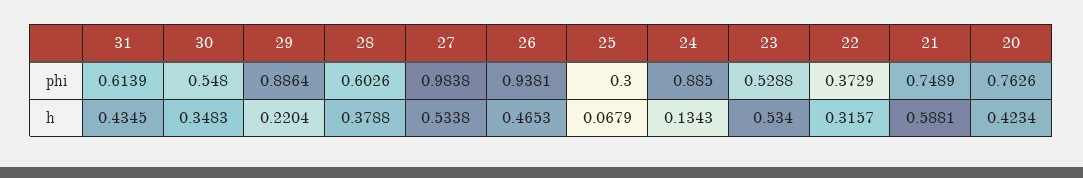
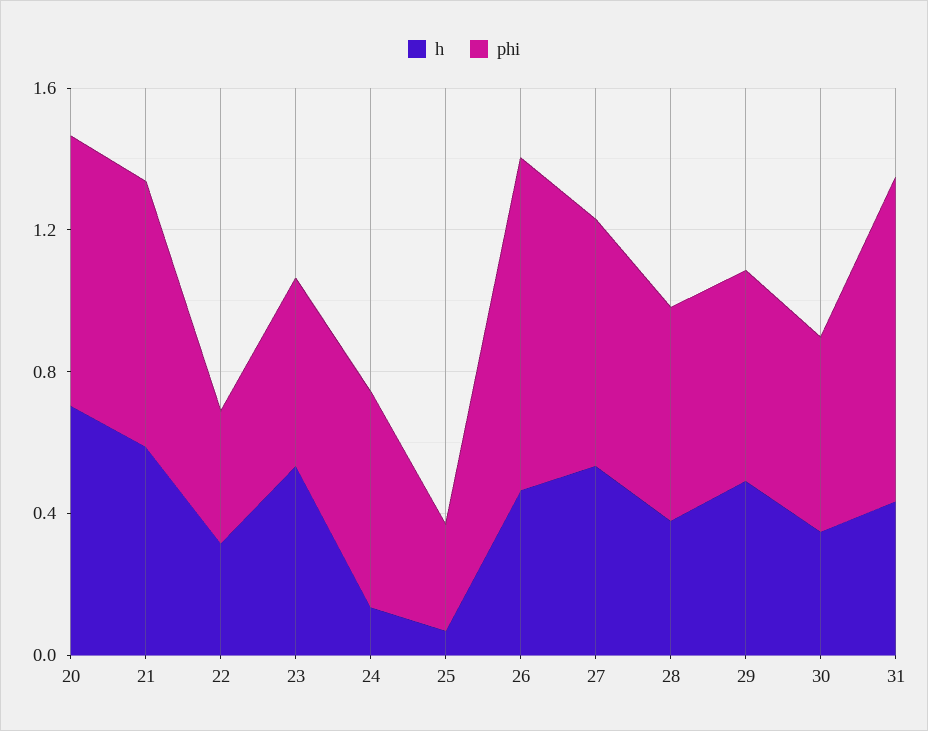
phi, 31: 0.6139 -> 0.9
phi, 29: 0.8864 -> 0.6
phi, 27: 0.9838 -> 0.7
phi, 24: 0.885 -> 0.6
h, 29: 0.2204 -> 0.5
h, 20: 0.4234 -> 0.7

